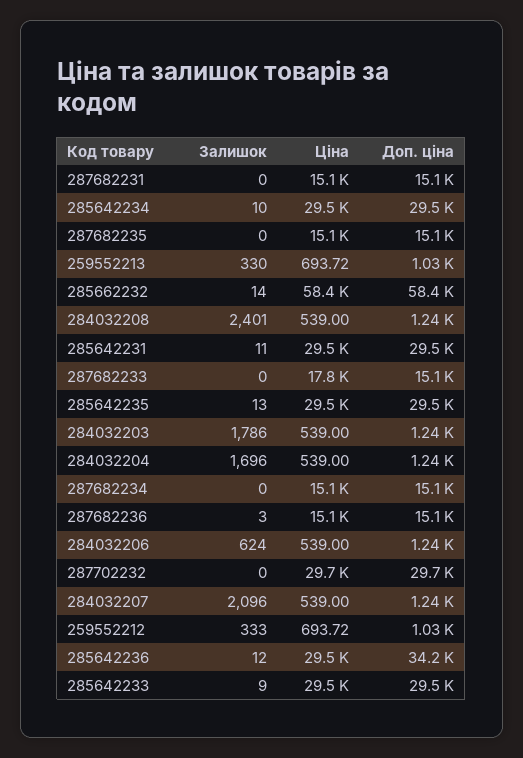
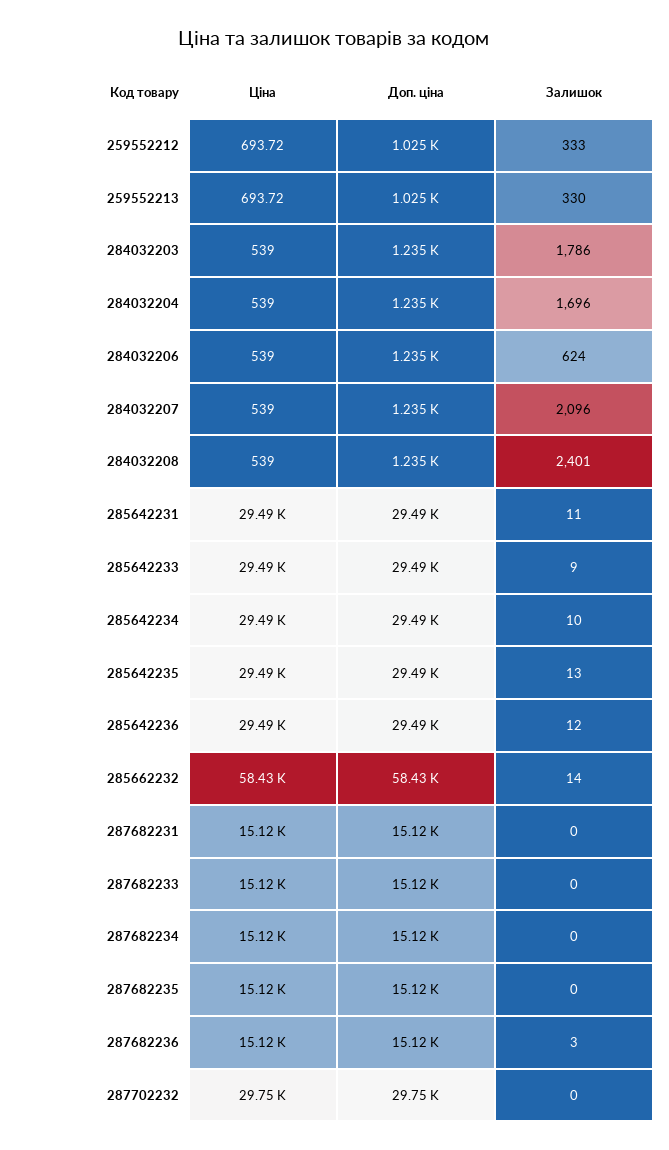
Ціна, 287682233: 17800 -> 15120
Доп. ціна, 285642236: 34200 -> 29490

